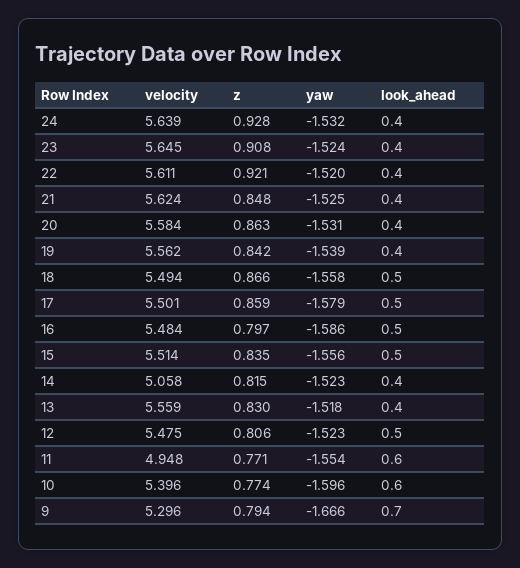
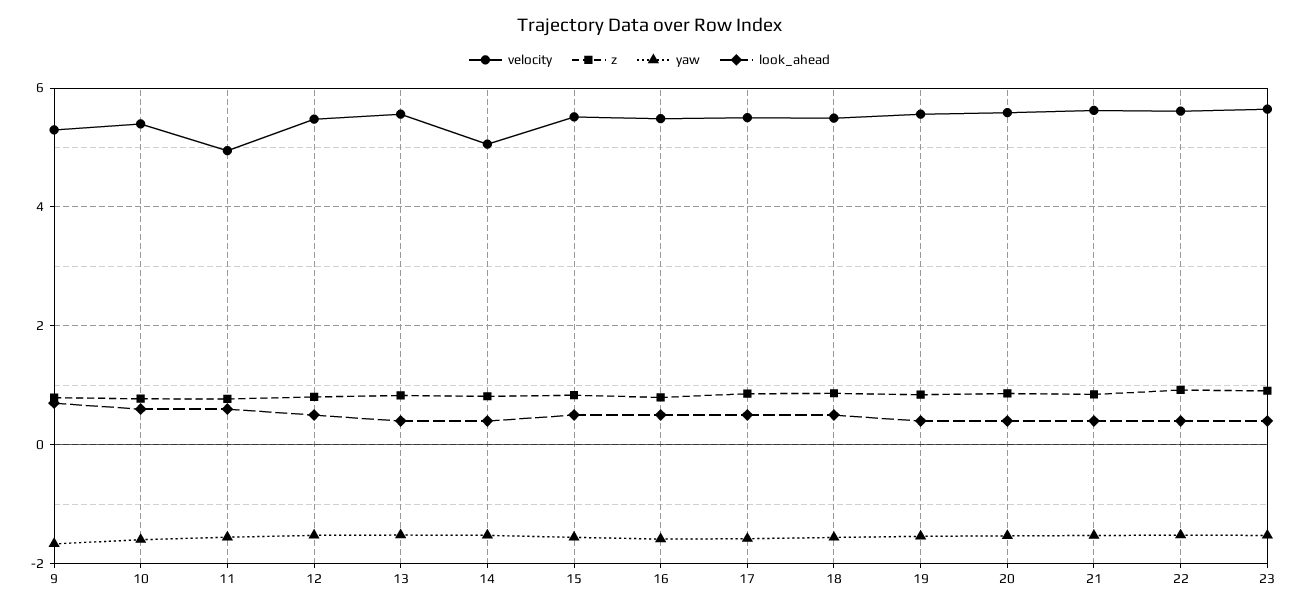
velocity, 24: 5.639 -> none
z, 24: 0.928 -> none
yaw, 24: -1.532 -> none
look_ahead, 24: 0.4 -> none

